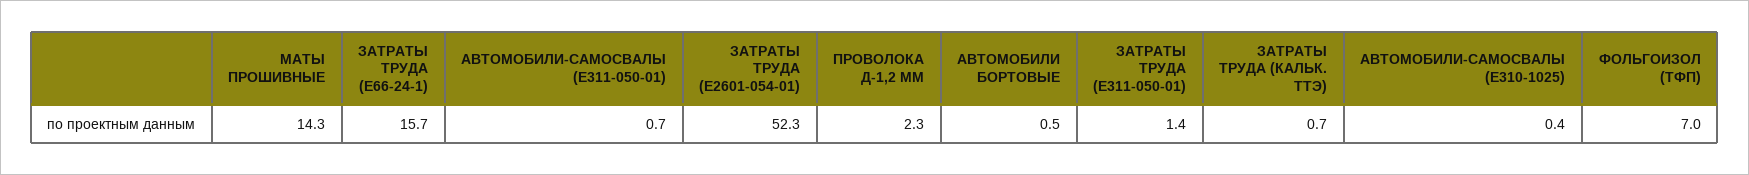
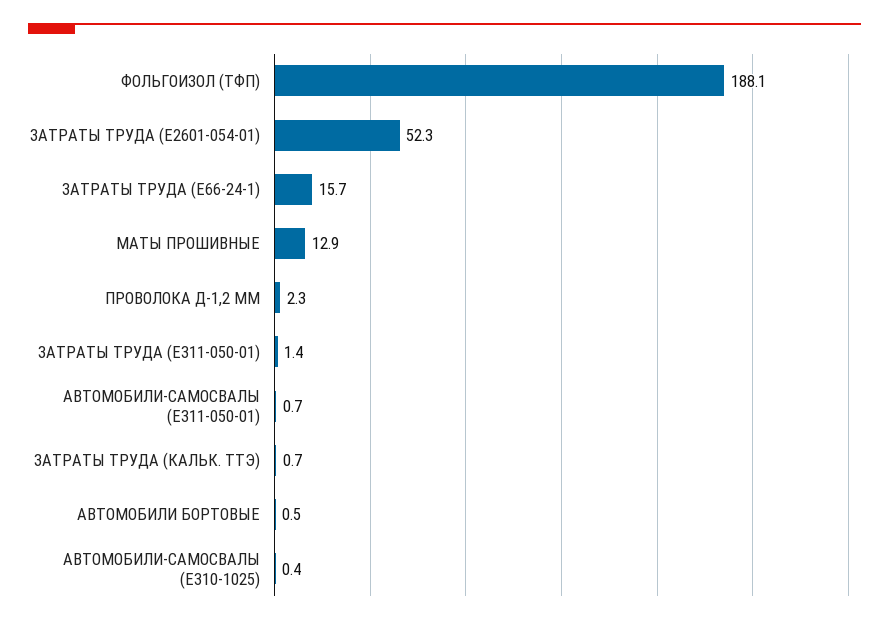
МАТЫ ПРОШИВНЫЕ: 14.3 -> 12.9
ФОЛЬГОИЗОЛ (ТФП): 7 -> 188.1

